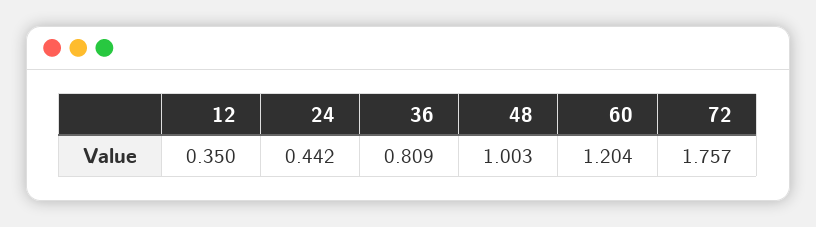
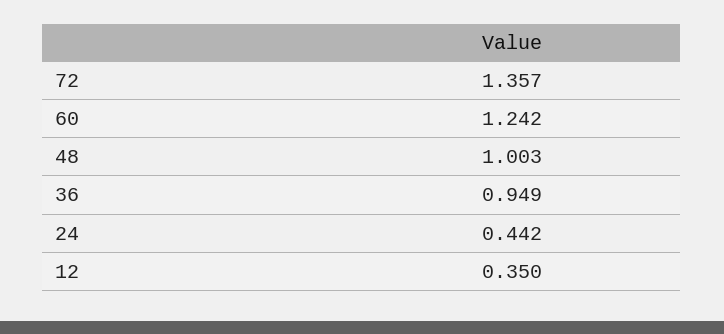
36: 0.809 -> 0.949
60: 1.204 -> 1.242
72: 1.757 -> 1.357

